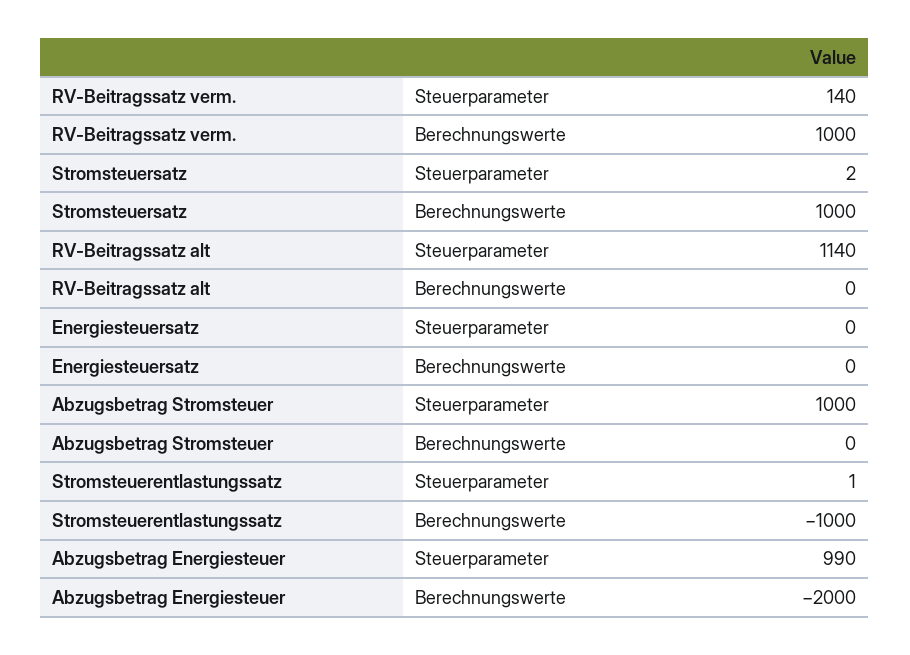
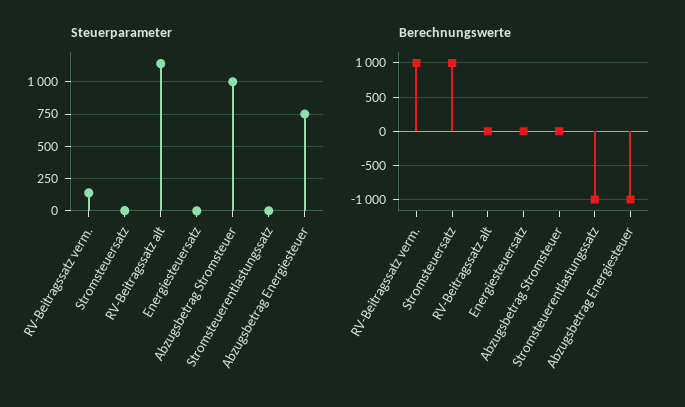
Steuerparameter, Abzugsbetrag Energiesteuer: 990 -> 750
Berechnungswerte, Abzugsbetrag Energiesteuer: -2000 -> -1000

